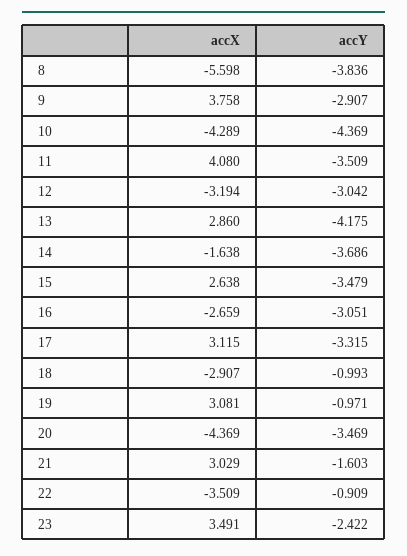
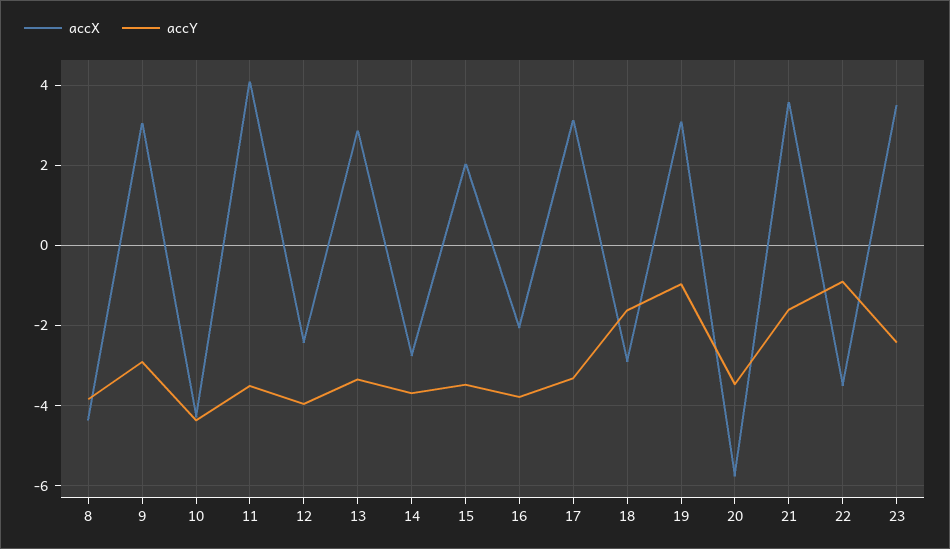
accX, 8: -5.598 -> -4.4
accX, 9: 3.758 -> 3
accX, 12: -3.194 -> -2.4
accY, 12: -3.042 -> -4
accY, 13: -4.175 -> -3.4
accX, 14: -1.638 -> -2.8
accX, 15: 2.638 -> 2
accX, 16: -2.659 -> -2
accY, 16: -3.051 -> -3.8
accY, 18: -0.993 -> -1.6
accX, 20: -4.369 -> -5.8
accX, 21: 3.029 -> 3.6

